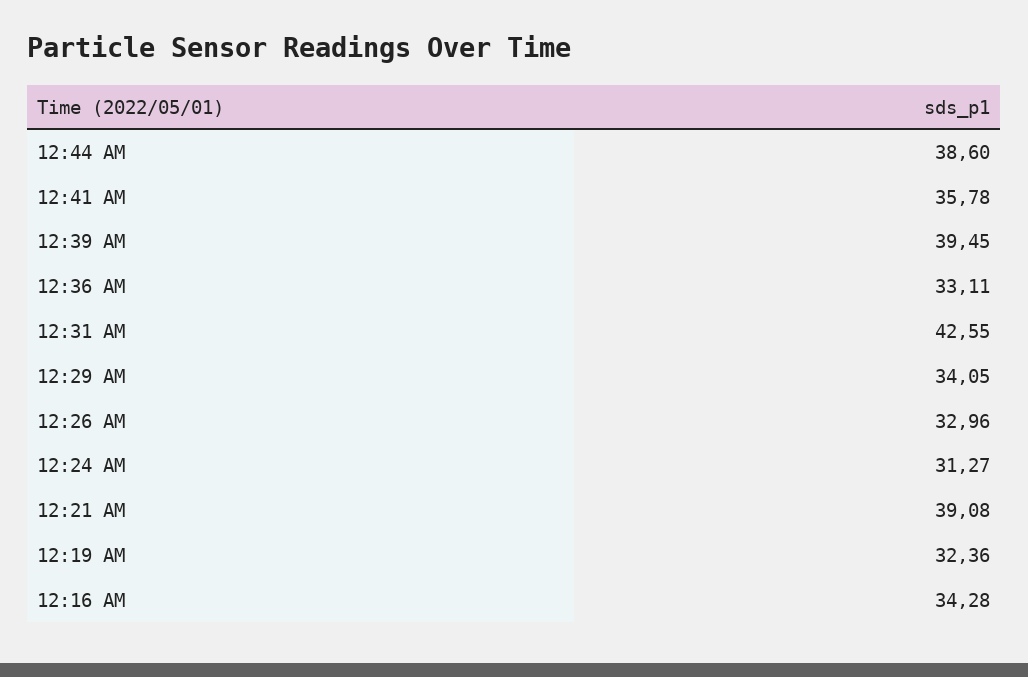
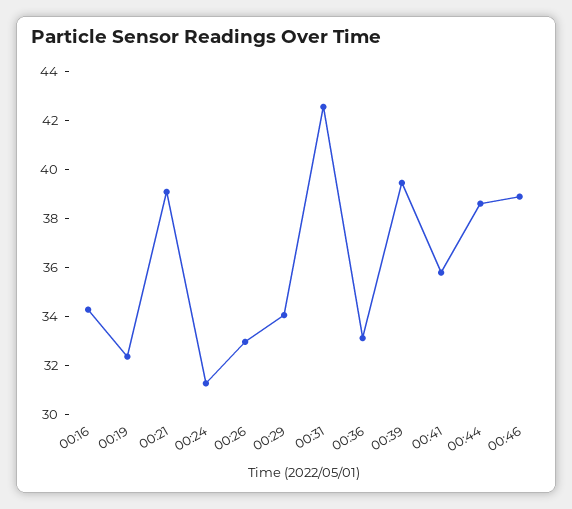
00:46: none -> 39

